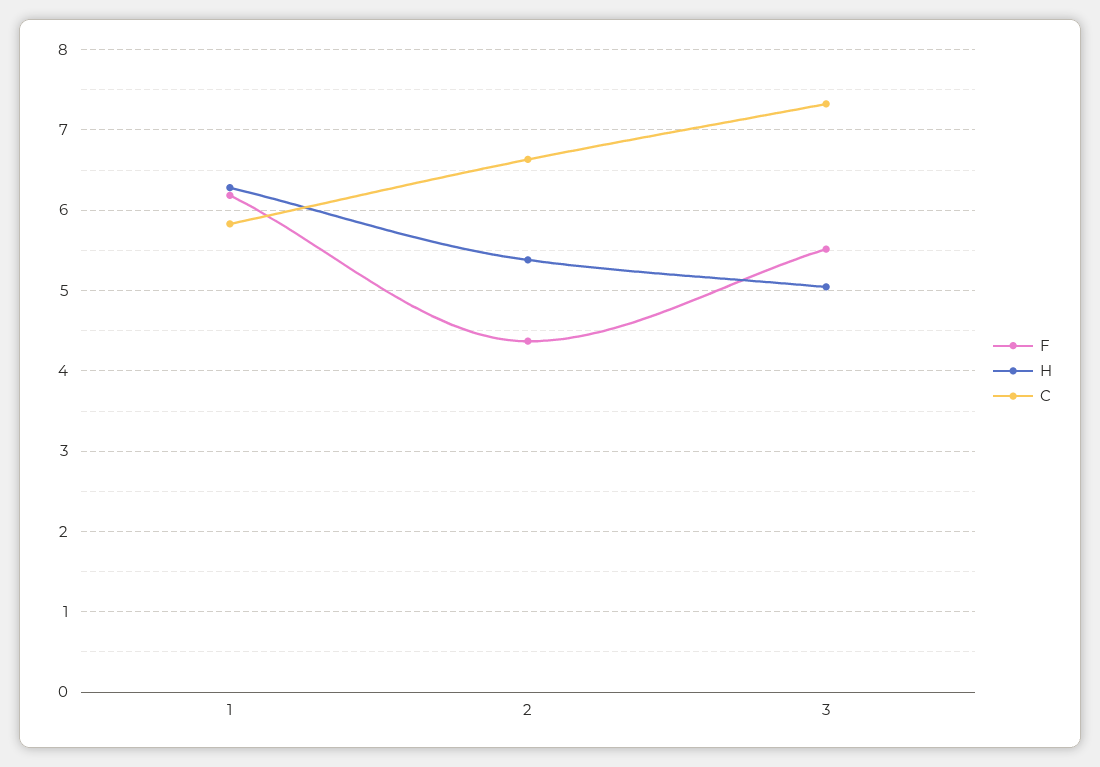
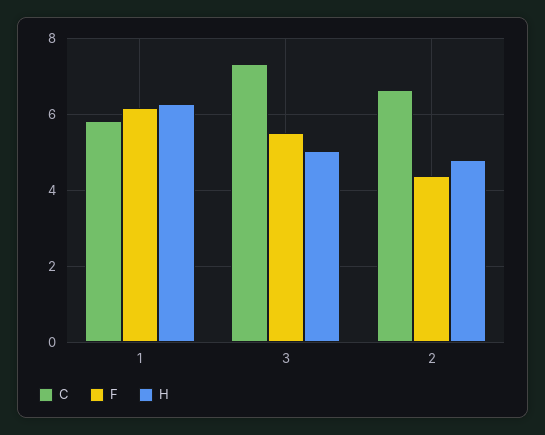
H, 2: 5.4 -> 4.8

